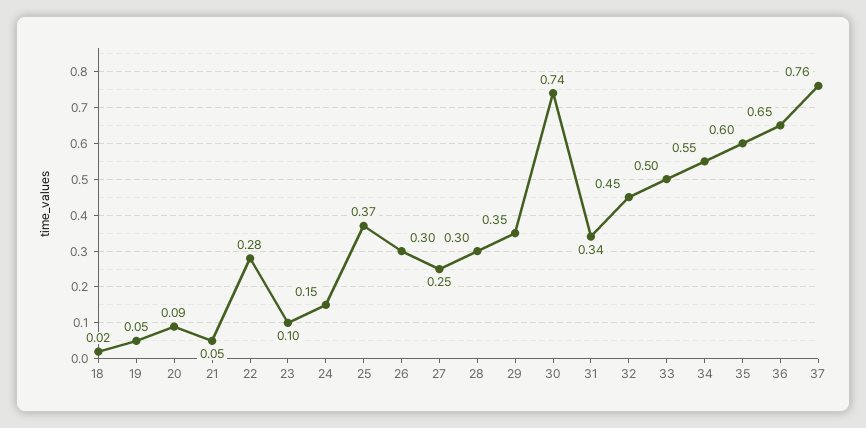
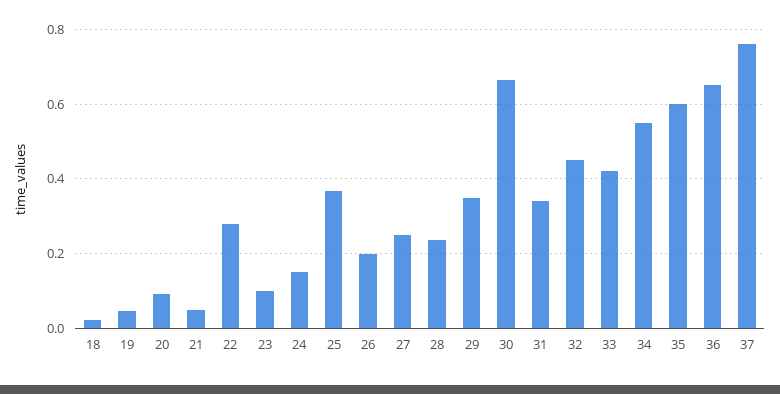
26: 0.3 -> 0.2
28: 0.3 -> 0.24
30: 0.74 -> 0.66
33: 0.5 -> 0.42

